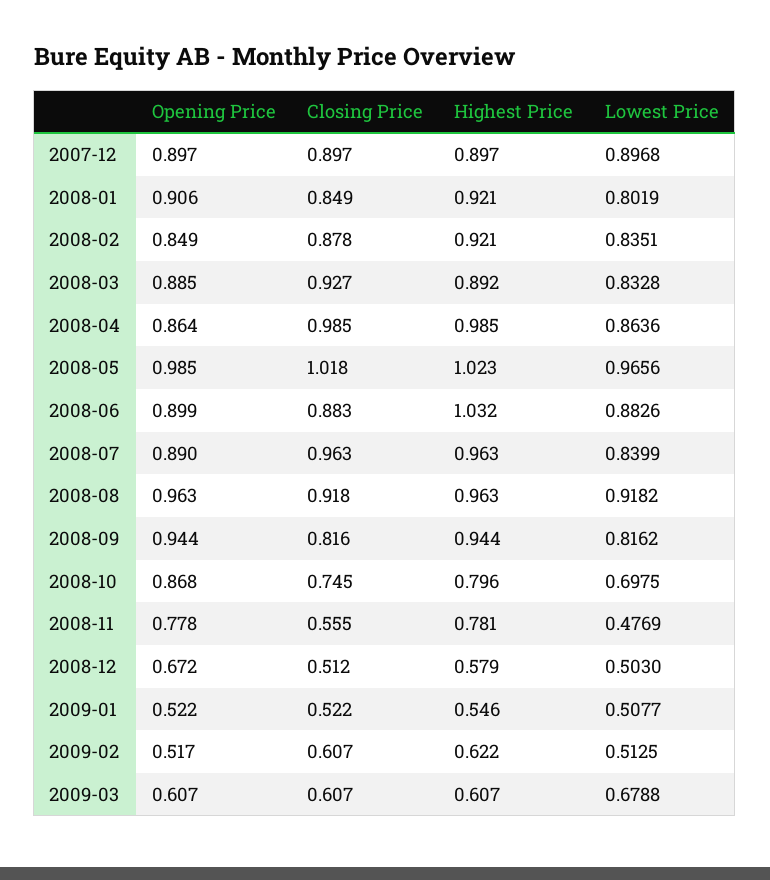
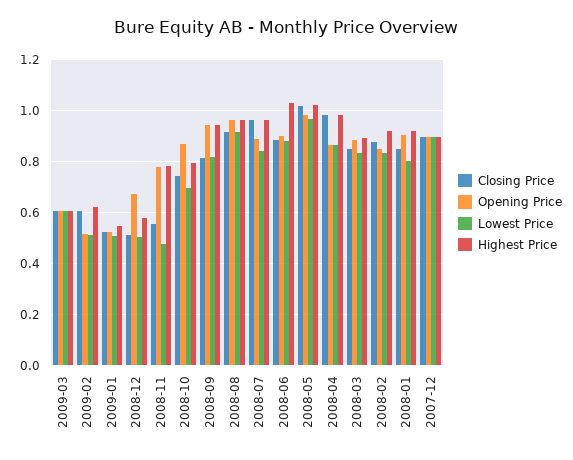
Closing Price, 2008-03: 0.927 -> 0.85
Lowest Price, 2009-03: 0.6788 -> 0.6

